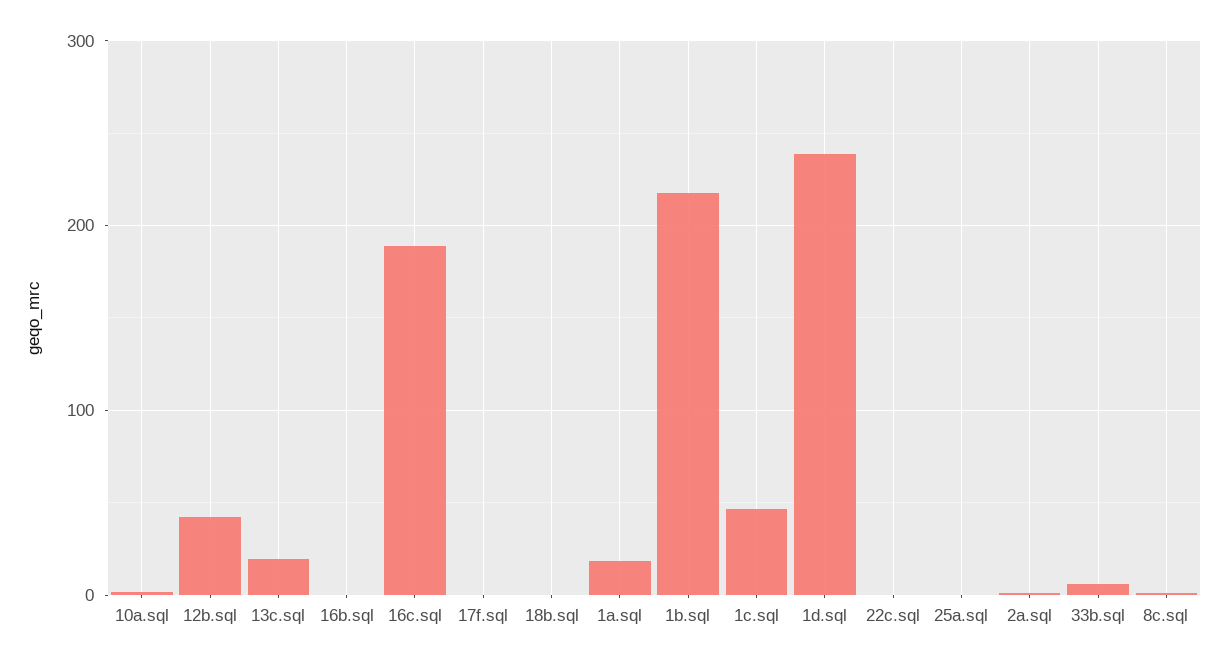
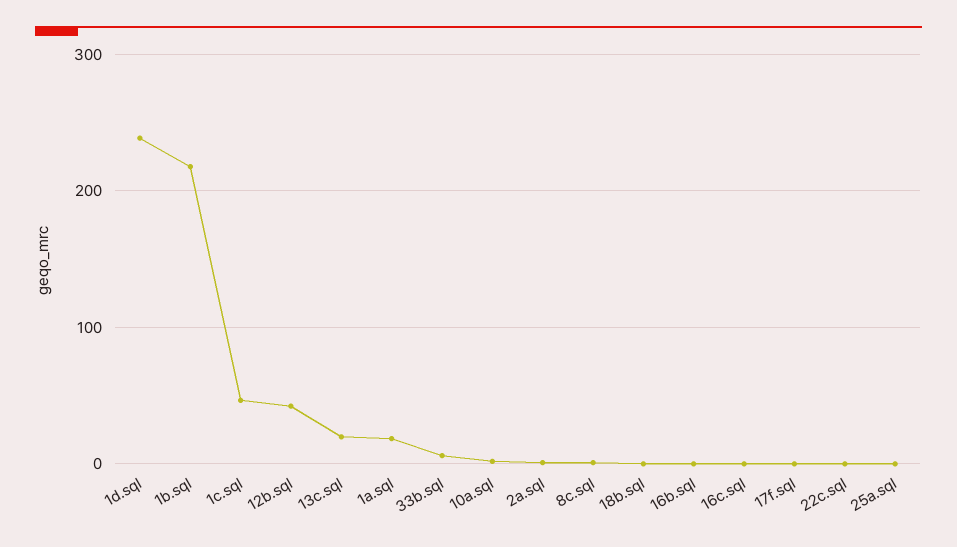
16c.sql: 190 -> 0

